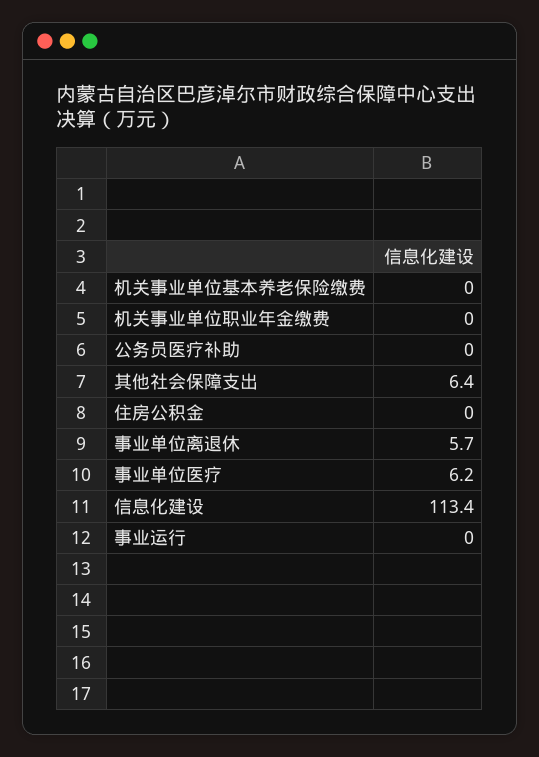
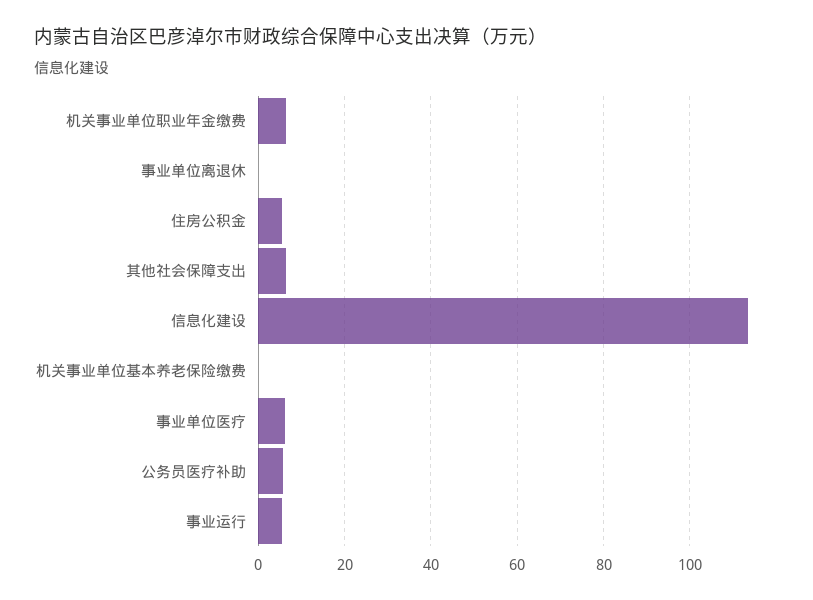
机关事业单位职业年金缴费: 0 -> 6
公务员医疗补助: 0 -> 6
住房公积金: 0 -> 6
事业单位离退休: 5.7 -> 0
事业运行: 0 -> 6

